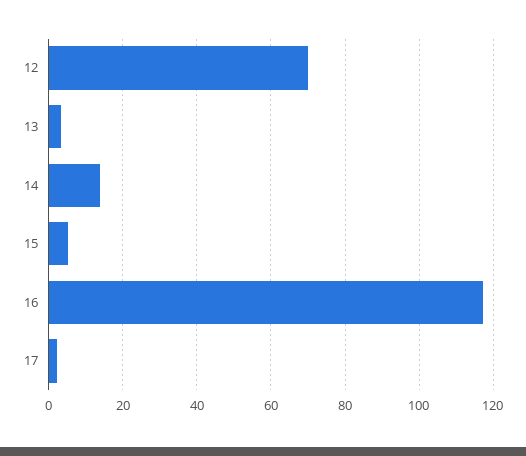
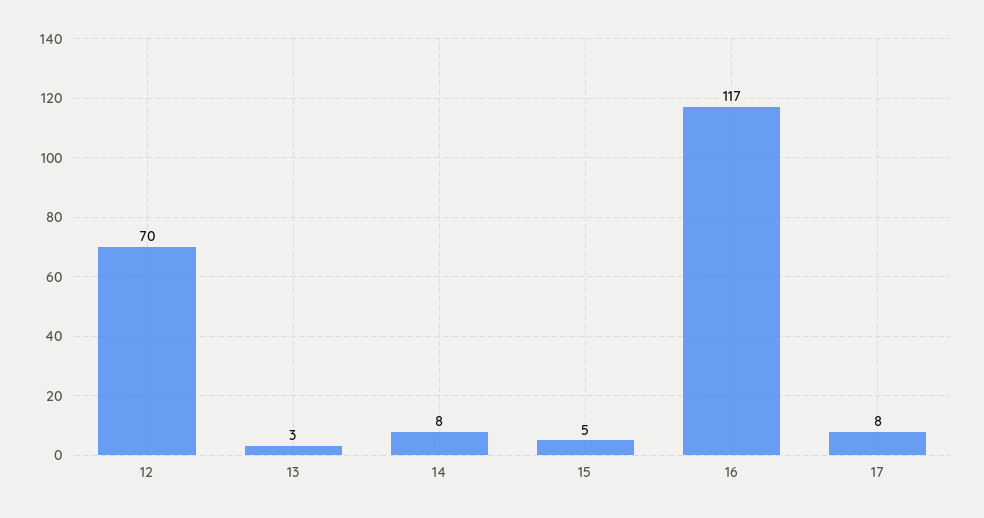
14: 14 -> 8
17: 2 -> 8

